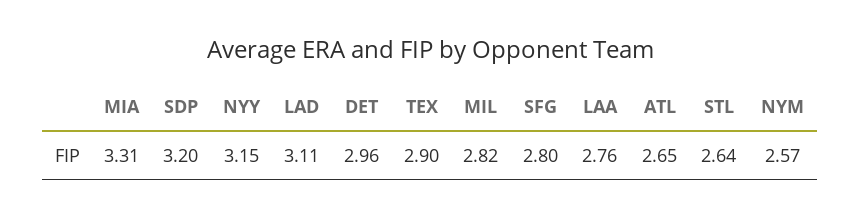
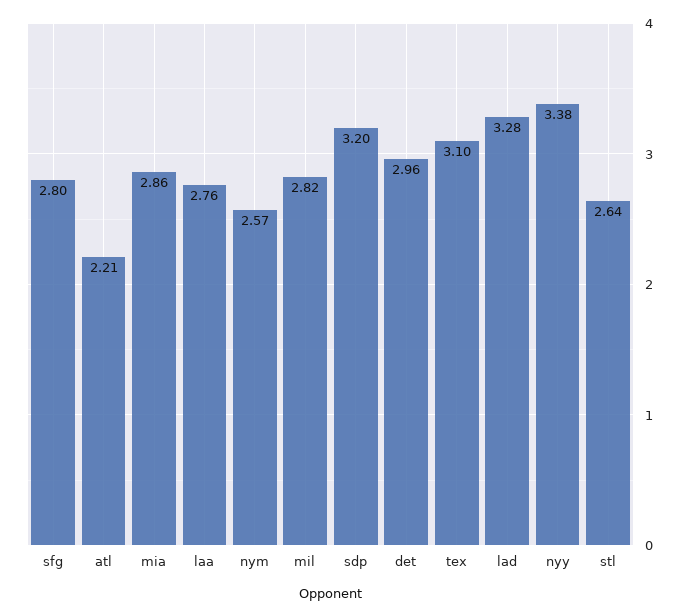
MIA: 3.31 -> 2.86
NYY: 3.15 -> 3.38
LAD: 3.11 -> 3.28
TEX: 2.9 -> 3.1
ATL: 2.65 -> 2.21

